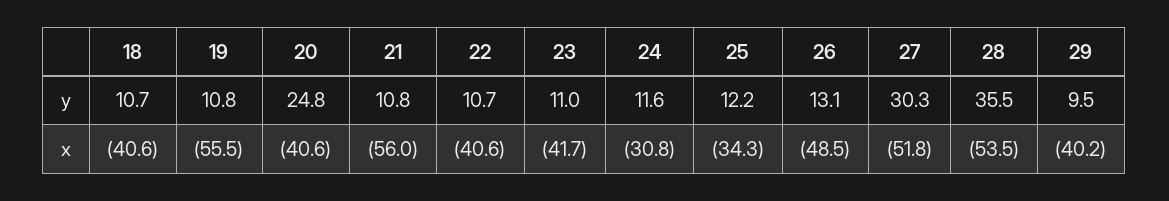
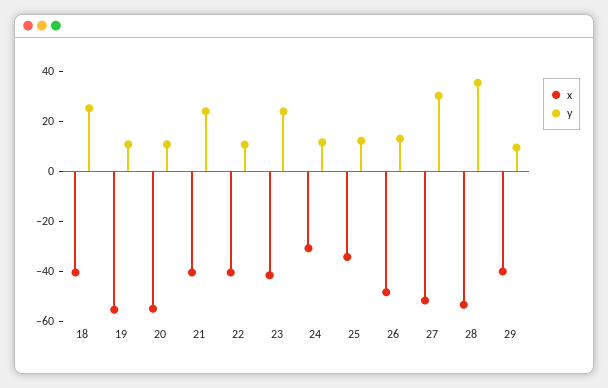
y, 18: 10.7 -> 25
y, 20: 24.8 -> 10
y, 21: 10.8 -> 25
y, 23: 11 -> 25
x, 20: -40.6 -> -55
x, 21: -56 -> -40

